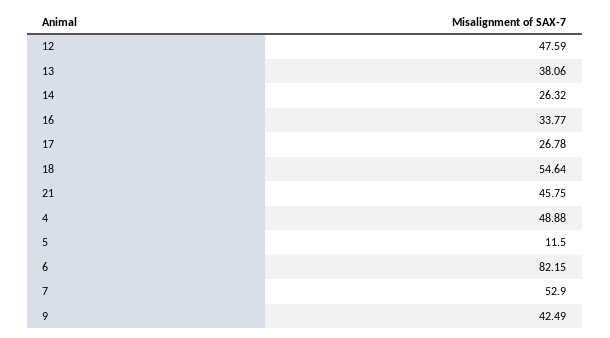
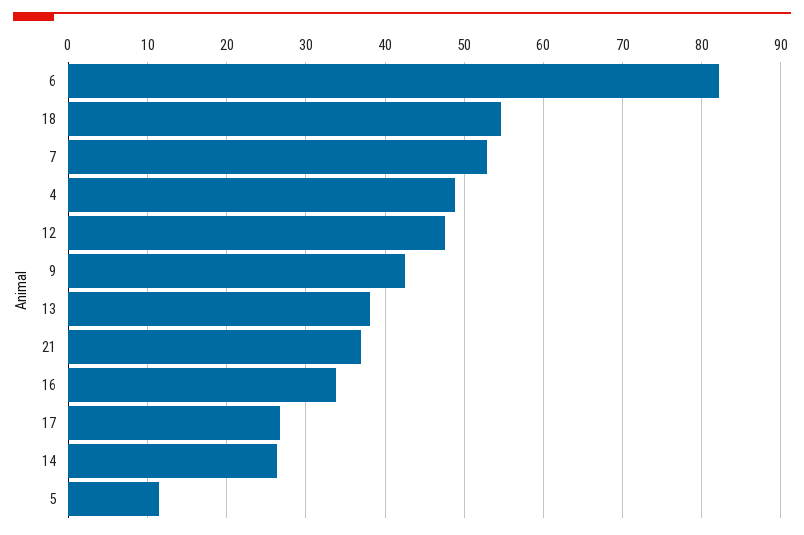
21: 45.75 -> 37

